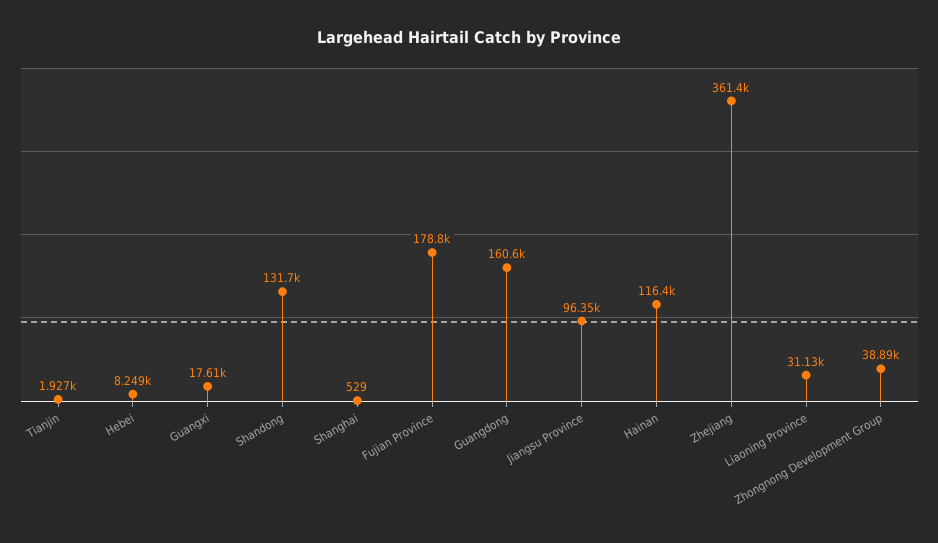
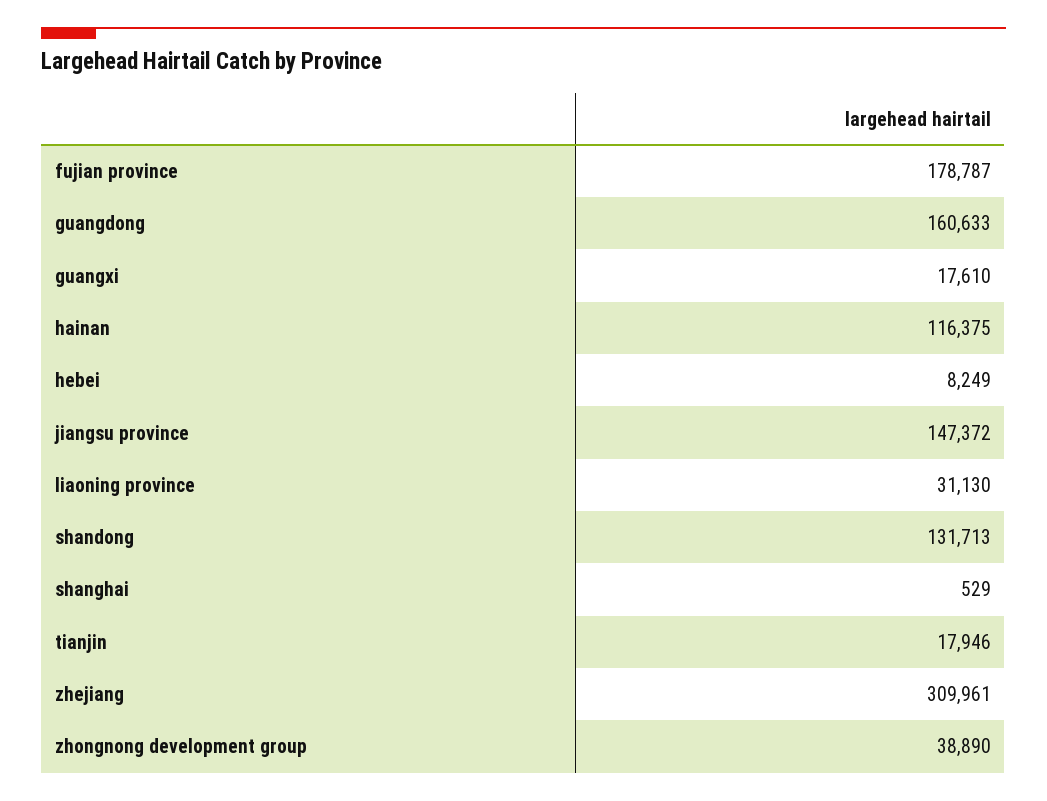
Tianjin: 1927 -> 17946
Jiangsu Province: 96350 -> 147372
Zhejiang: 361400 -> 309961

